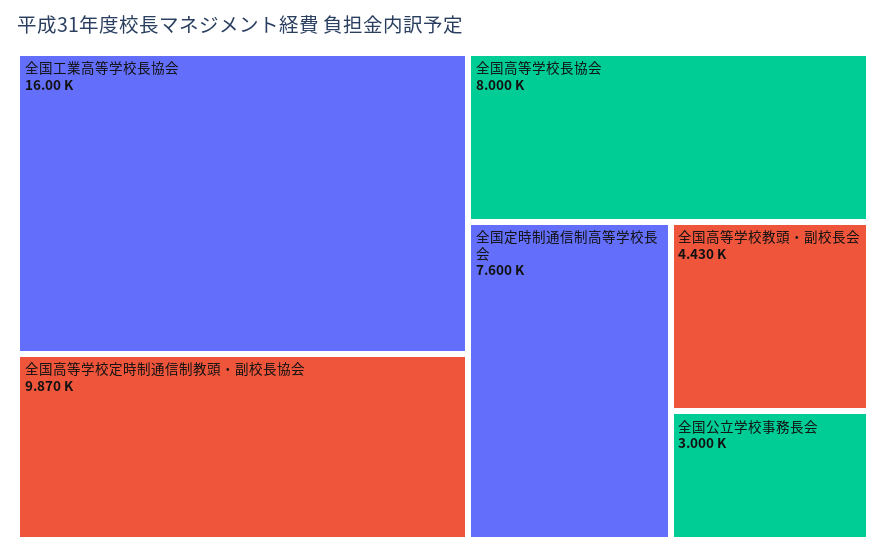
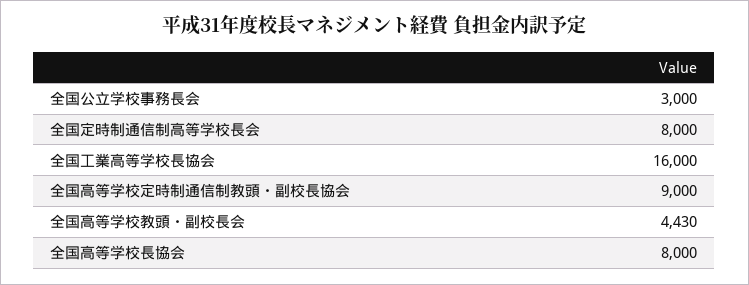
全国高等学校定時制通信制教頭・副校長協会: 9870 -> 9000
全国定時制通信制高等学校長会: 7600 -> 8000

